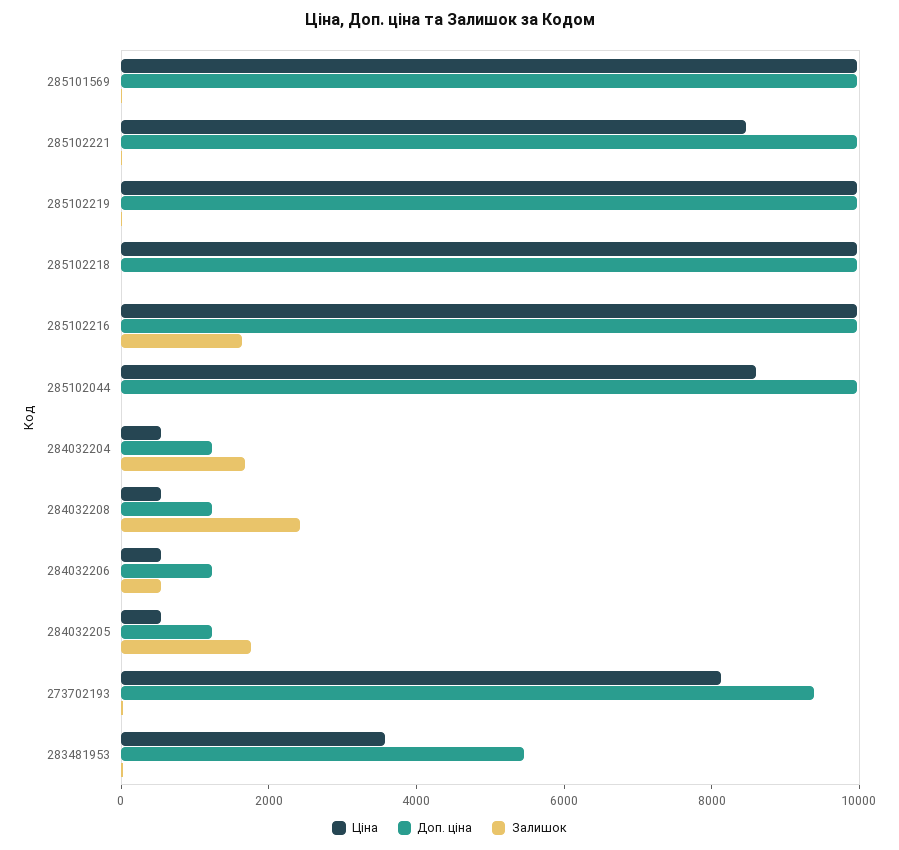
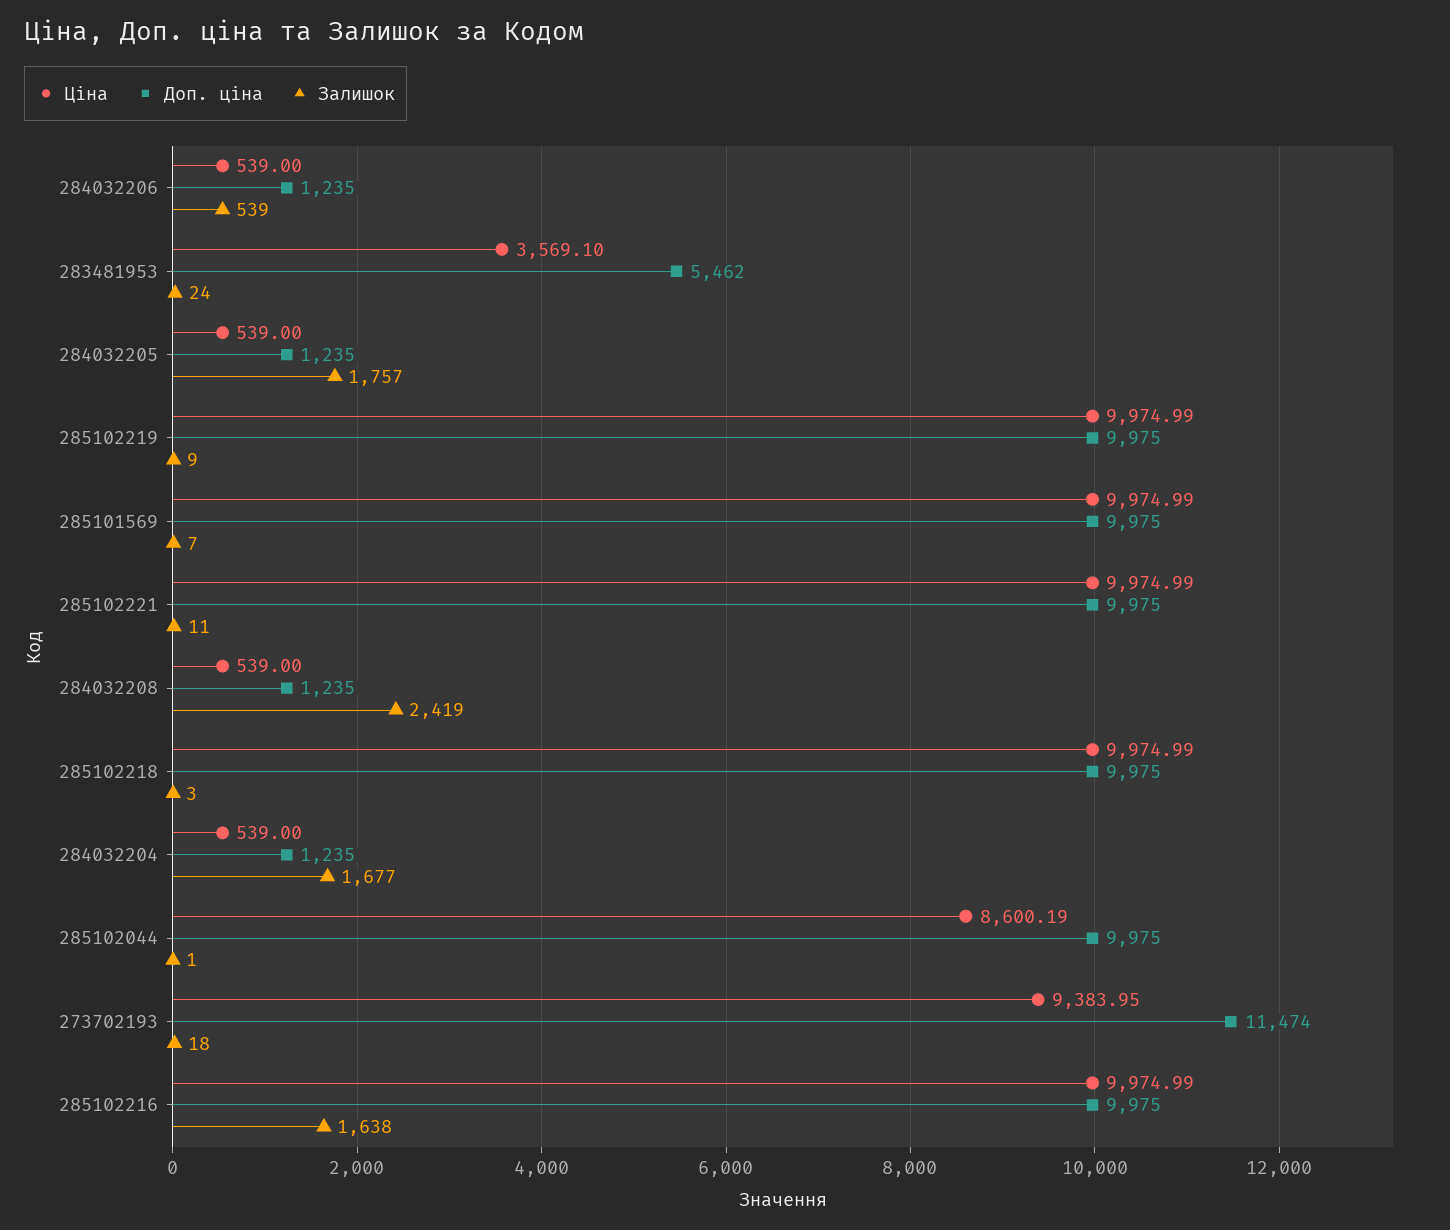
Ціна, 285102221: 8500 -> 9974.99
Ціна, 273702193: 8000 -> 9383.95
Доп. ціна, 273702193: 9500 -> 11474

